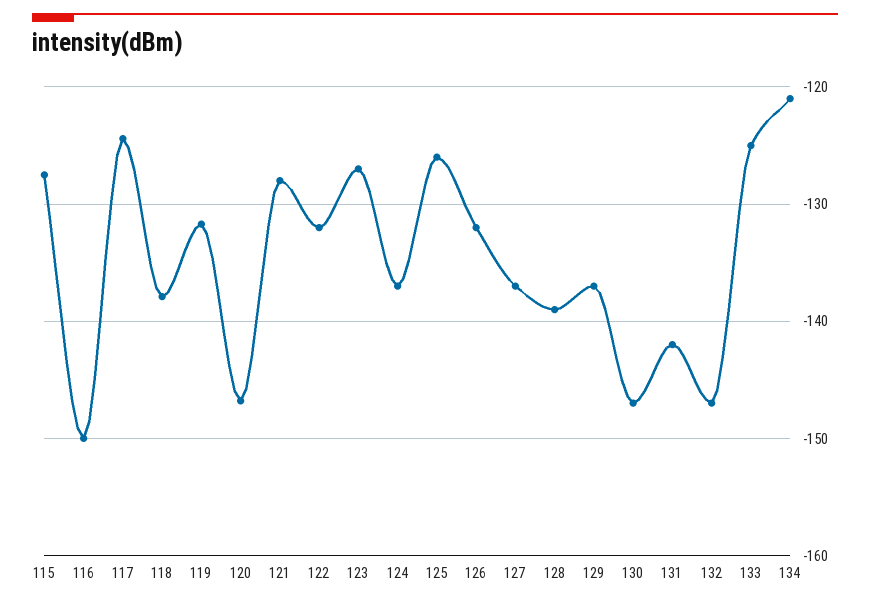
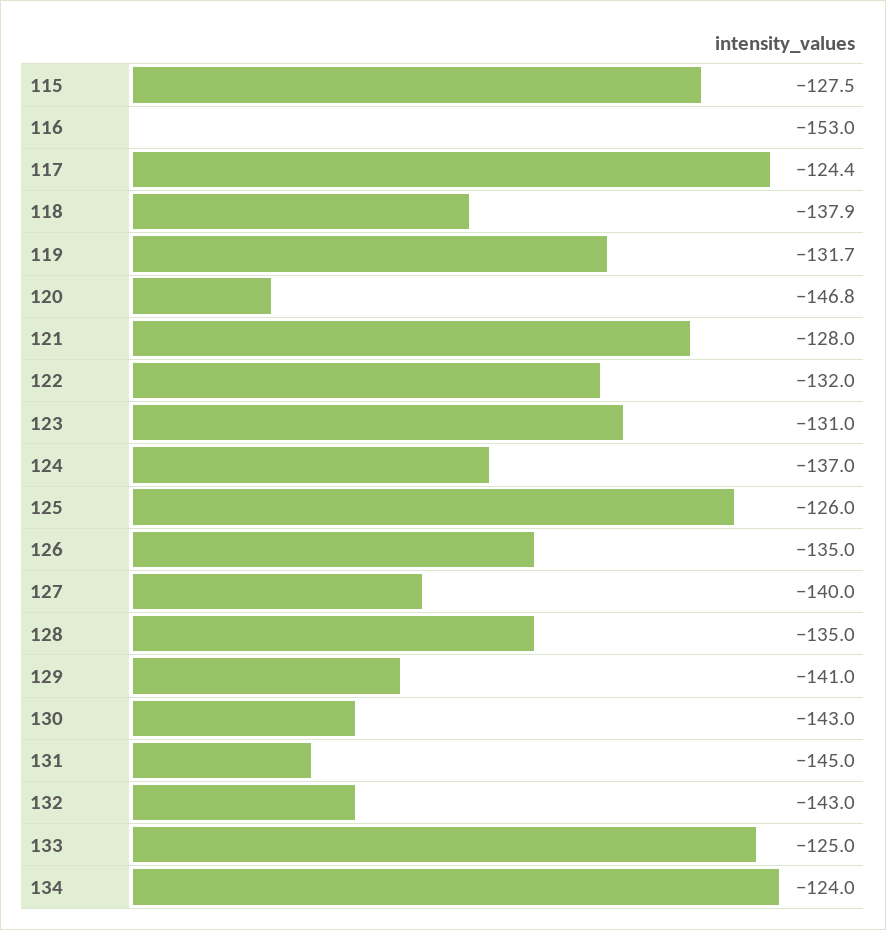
116: -150 -> -153
123: -127 -> -131
126: -132 -> -135
127: -137 -> -140
128: -139 -> -135
129: -137 -> -141
130: -147 -> -143
131: -142 -> -145
132: -147 -> -143
134: -121 -> -124

